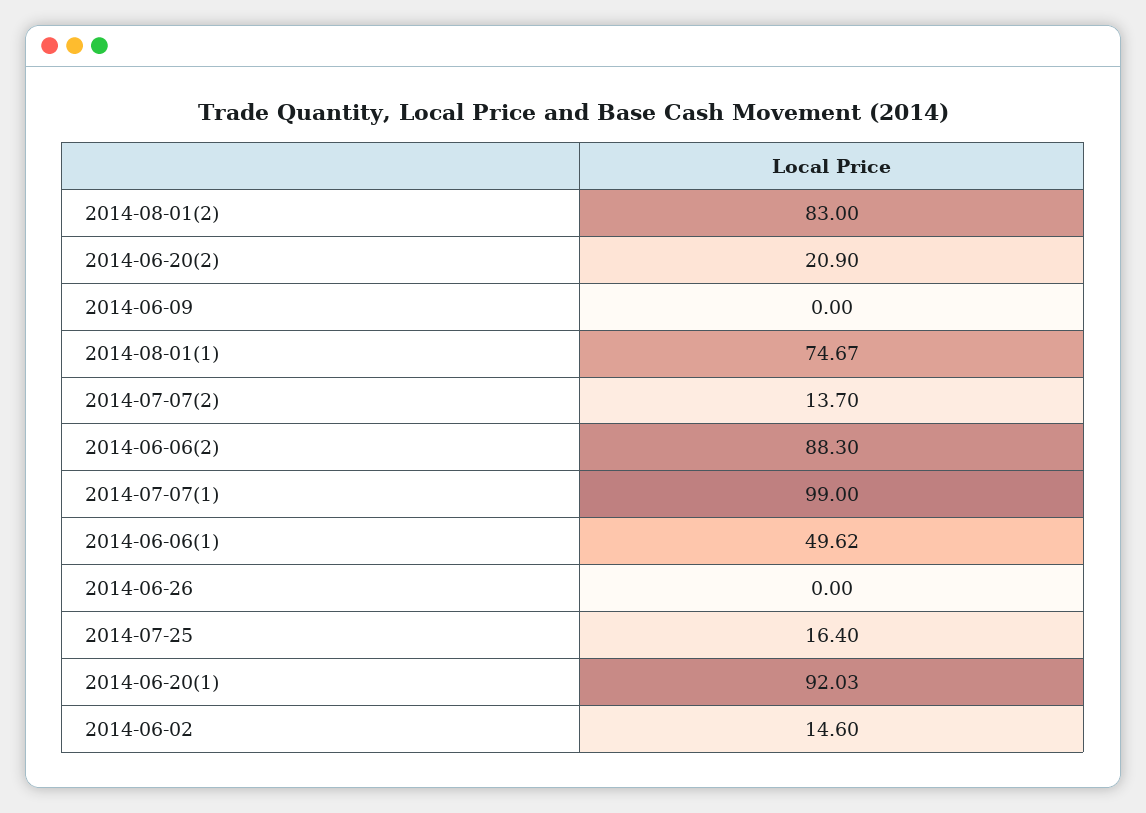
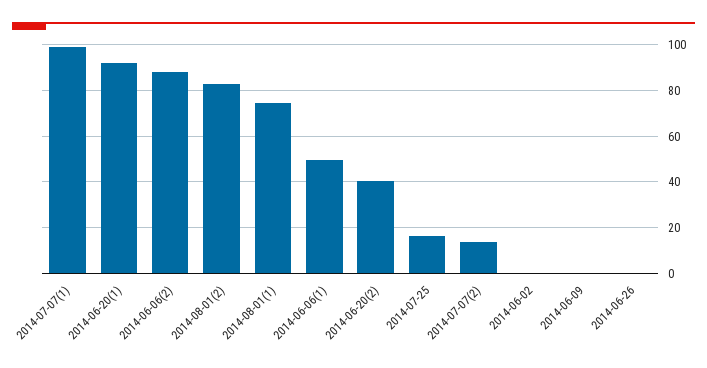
2014-06-20(2): 20.9 -> 40
2014-06-02: 14.6 -> 0

